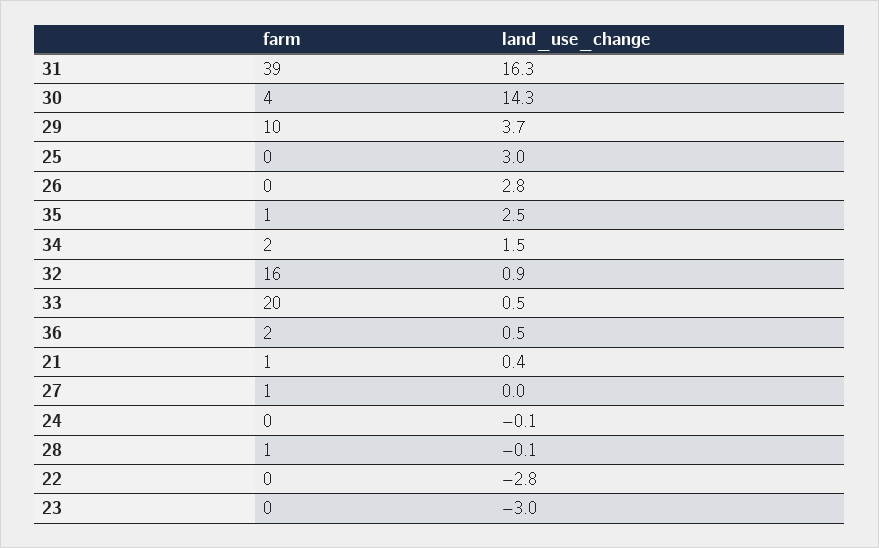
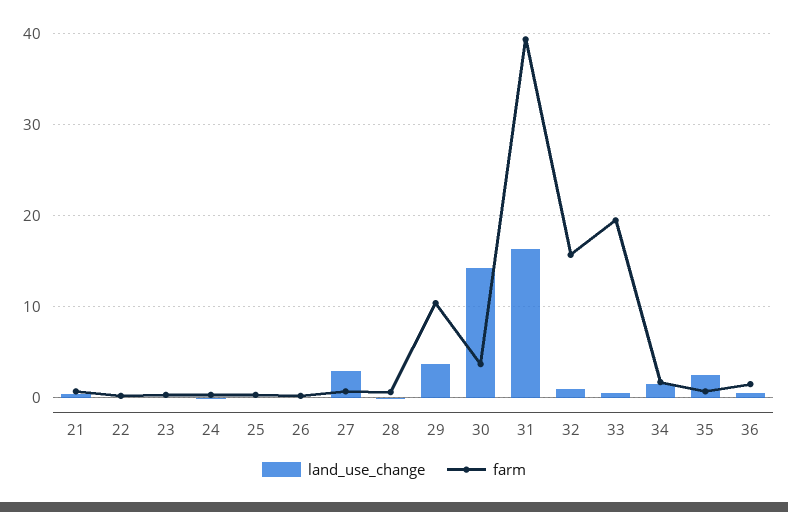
land_use_change, 25: 3 -> 0
land_use_change, 26: 2.8 -> 0
land_use_change, 27: 0 -> 3
land_use_change, 22: -2.8 -> 0
land_use_change, 23: -3 -> 0

